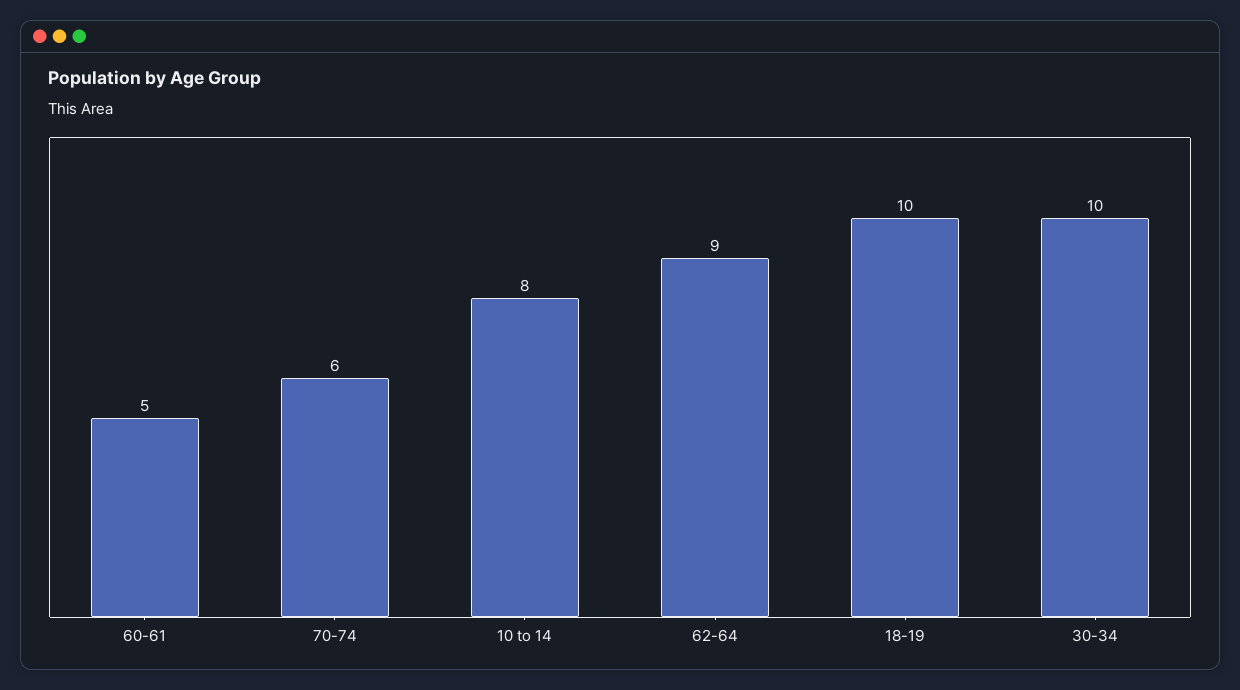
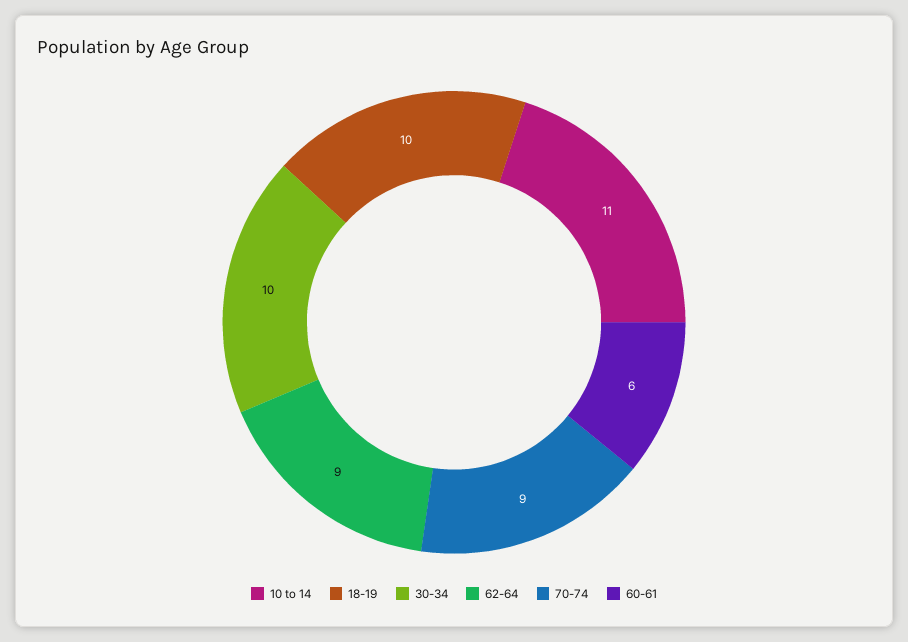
60-61: 5 -> 6
70-74: 6 -> 9
10 to 14: 8 -> 11

